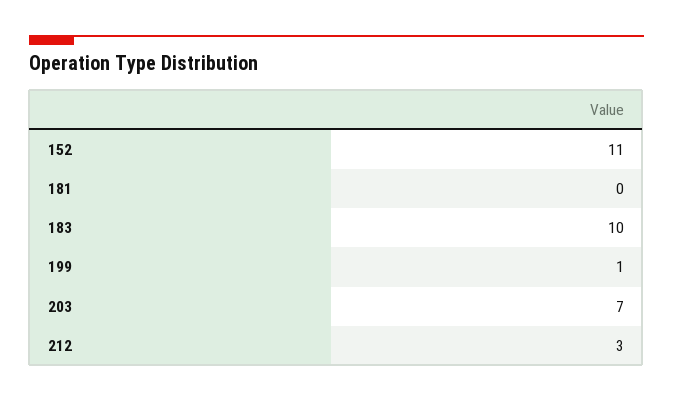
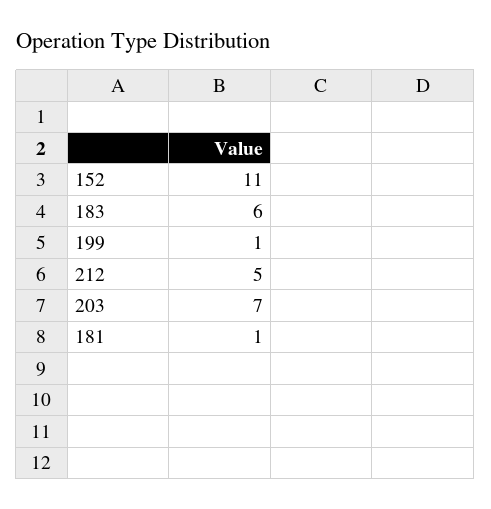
181: 0 -> 1
183: 10 -> 6
212: 3 -> 5

